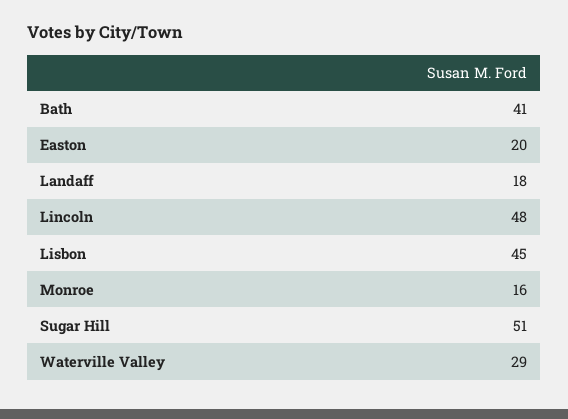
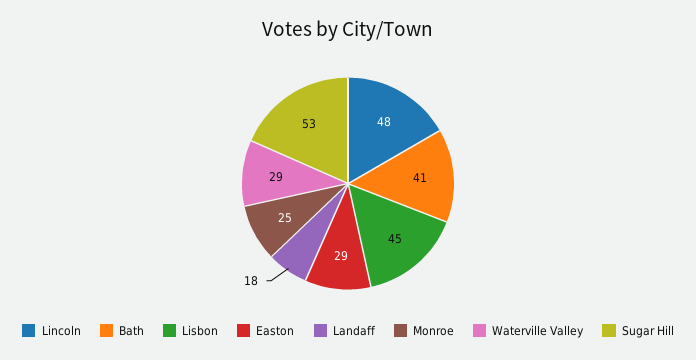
Easton: 20 -> 29
Monroe: 16 -> 25
Sugar Hill: 51 -> 53

